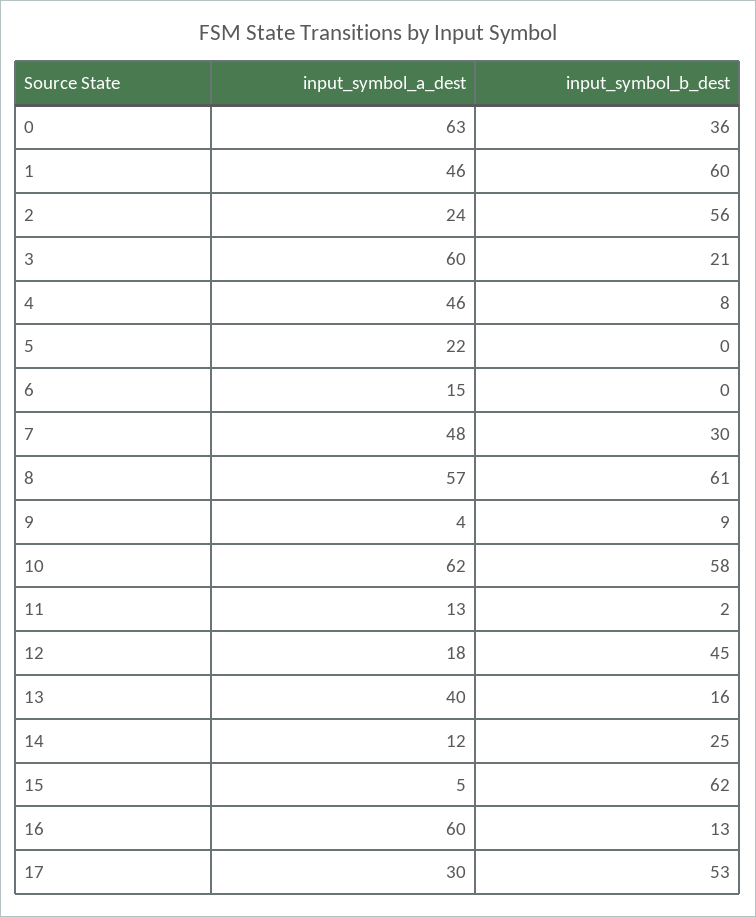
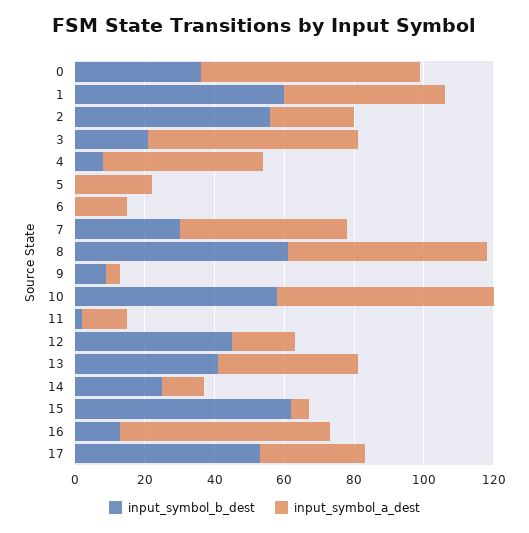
input_symbol_b_dest, 13: 16 -> 40

